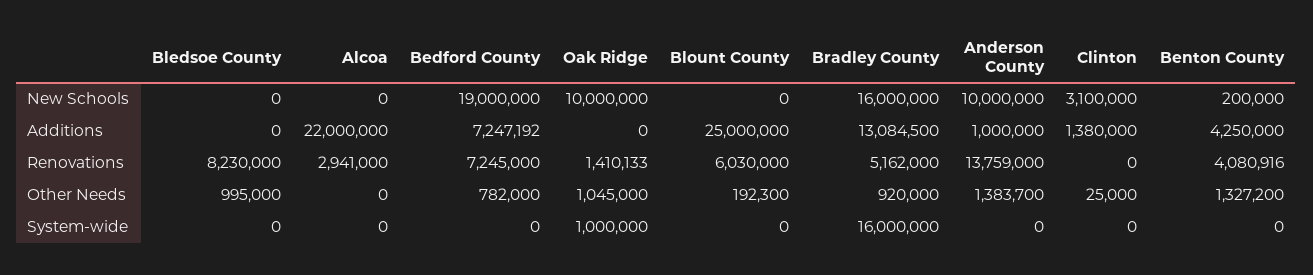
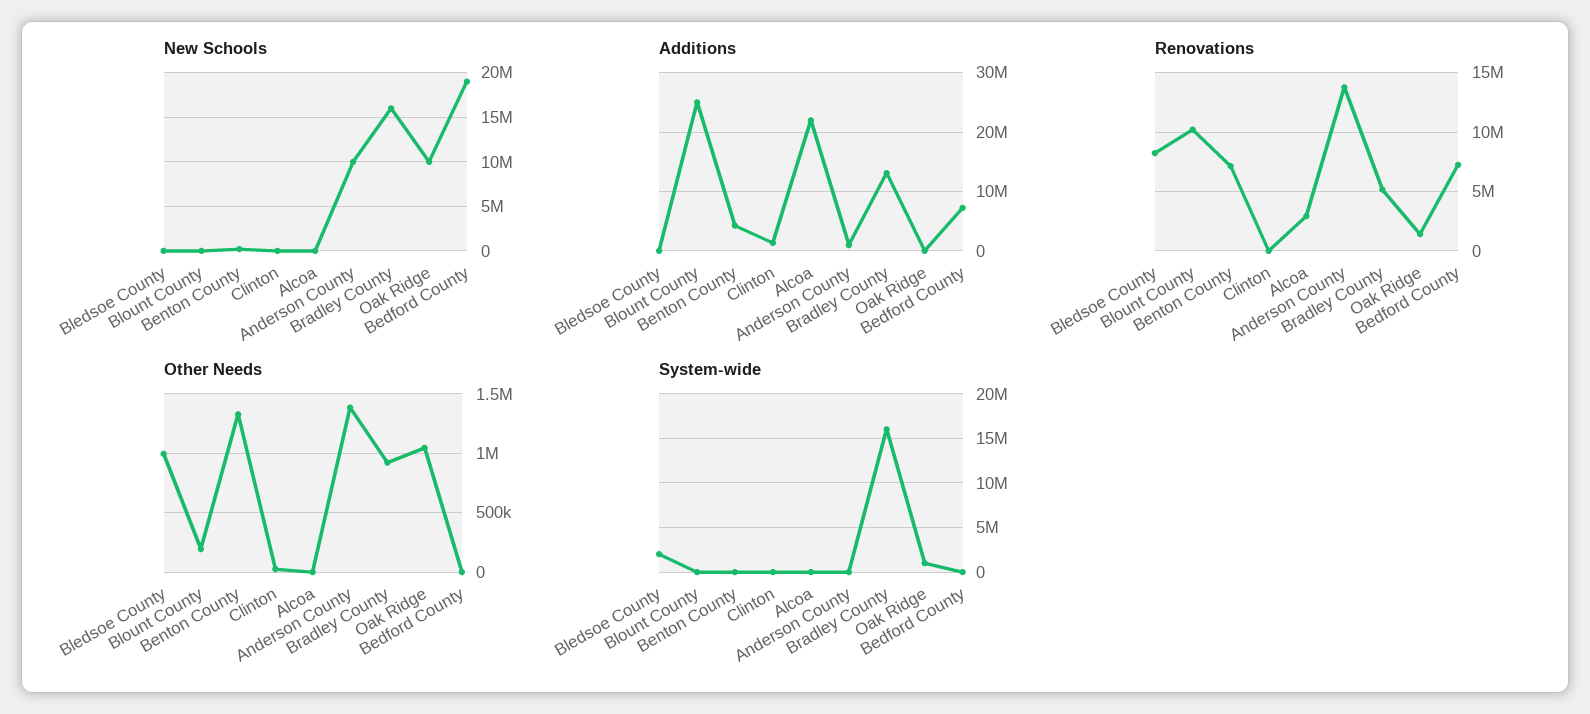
New Schools, Clinton: 3100000 -> 0
Renovations, Blount County: 6030000 -> 10000000
Renovations, Benton County: 4080916 -> 7000000
Other Needs, Bedford County: 782000 -> 0
System-wide, Bledsoe County: 0 -> 2000000

